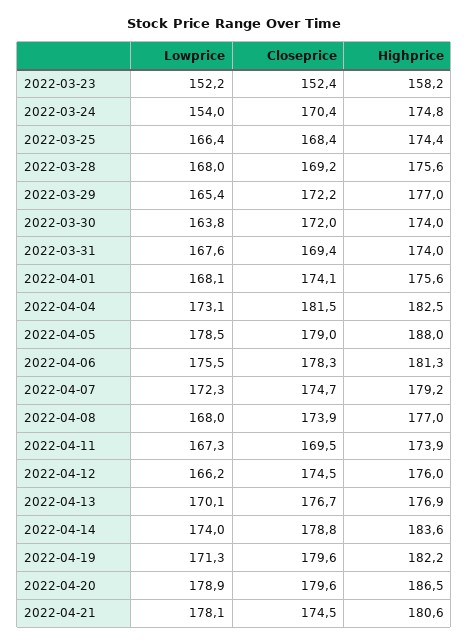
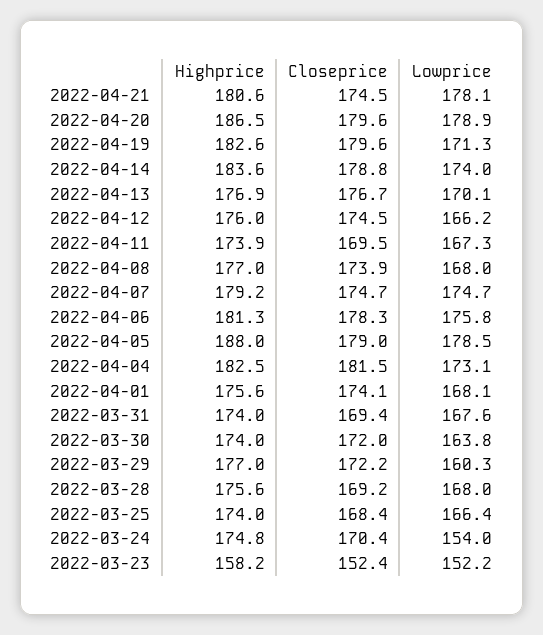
Highprice, 2022-03-25: 174.4 -> 174
Lowprice, 2022-03-29: 165.4 -> 160.3
Lowprice, 2022-04-06: 175.5 -> 175.8
Lowprice, 2022-04-07: 172.3 -> 174.7
Highprice, 2022-04-19: 182.2 -> 182.6

